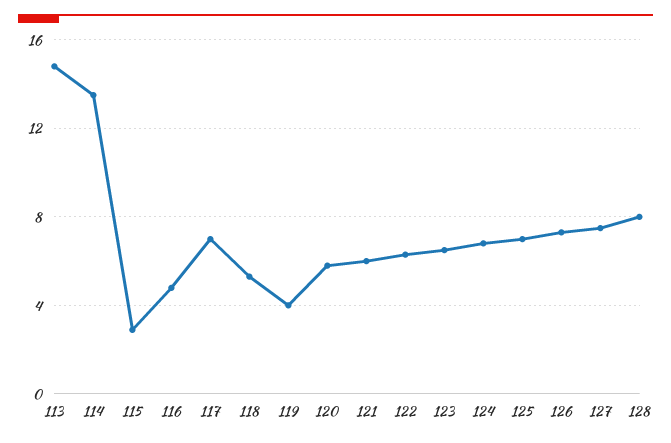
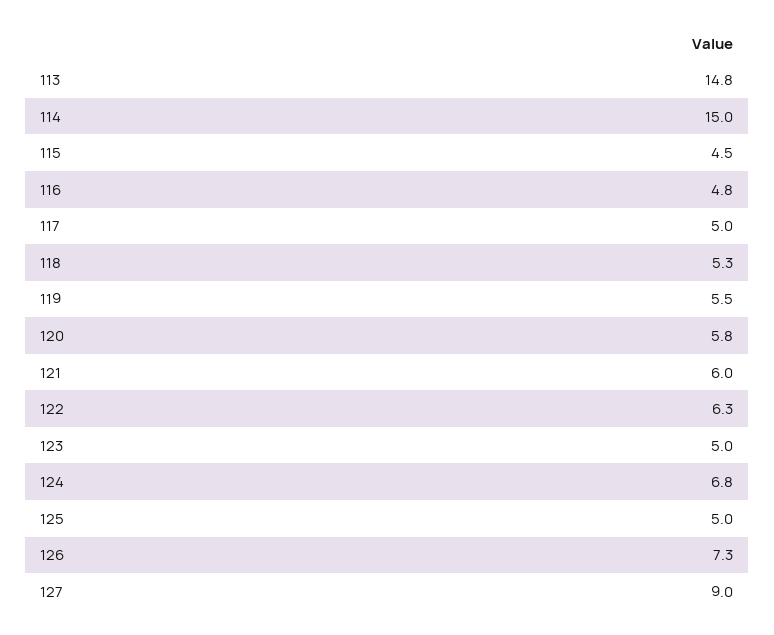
114: 13.5 -> 15
115: 3 -> 4.5
117: 7 -> 5
119: 4 -> 5.5
123: 6.5 -> 5
125: 7 -> 5
127: 7.5 -> 9
128: 8 -> none

